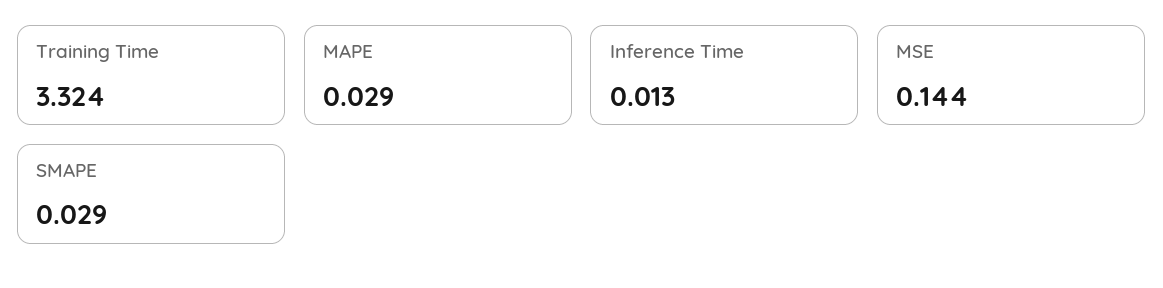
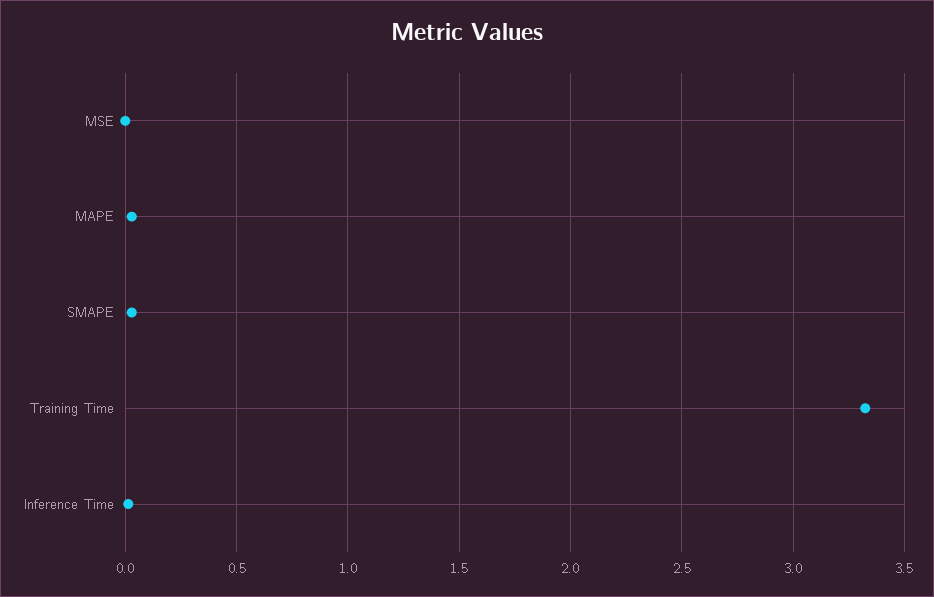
MSE: 0.144 -> 0

